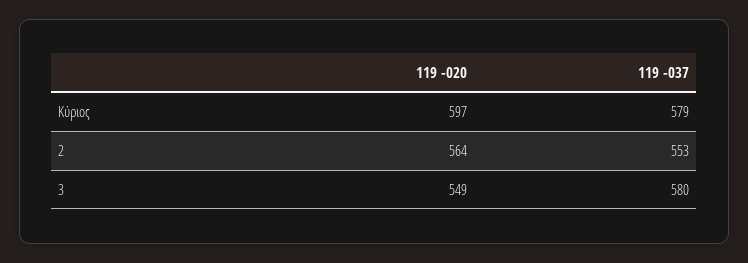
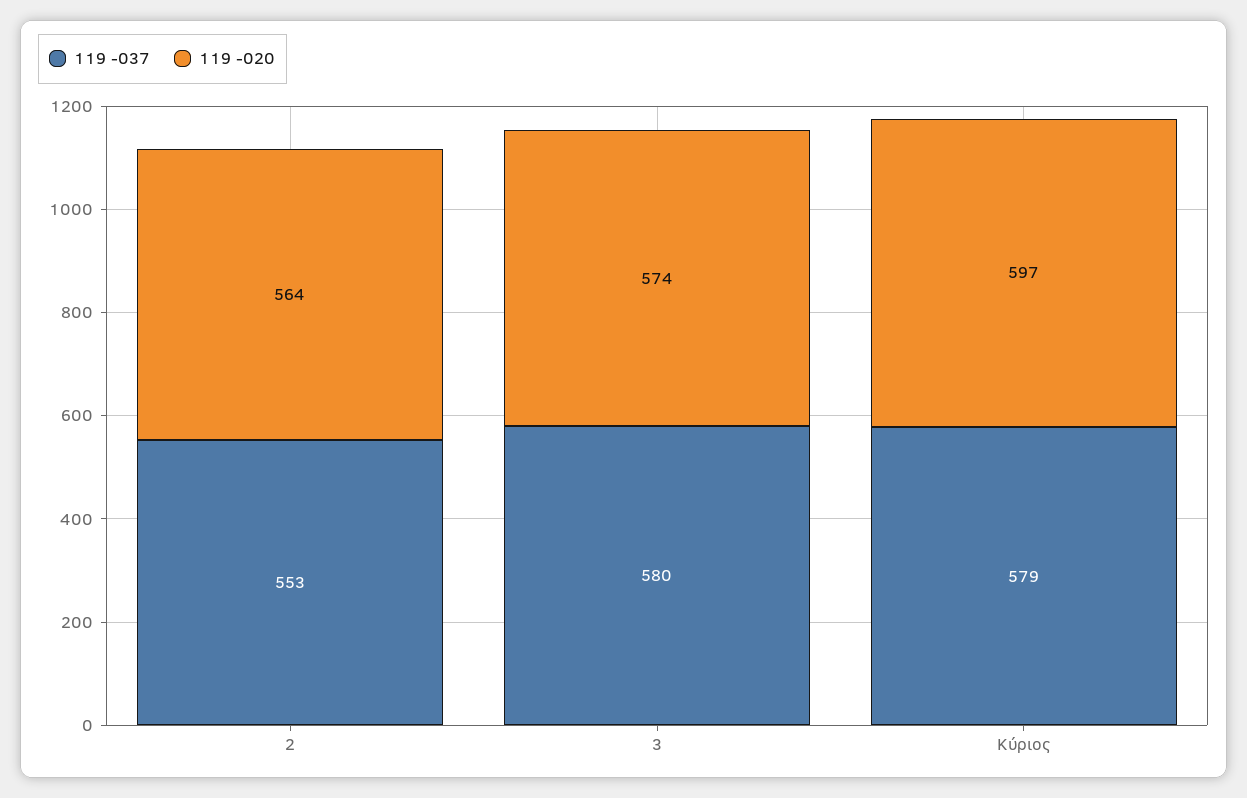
119 -020, 3: 549 -> 574

